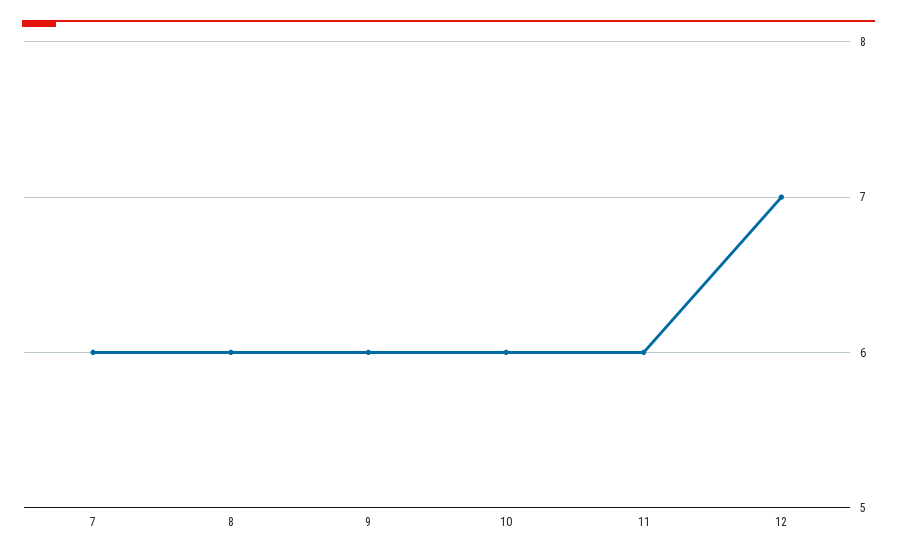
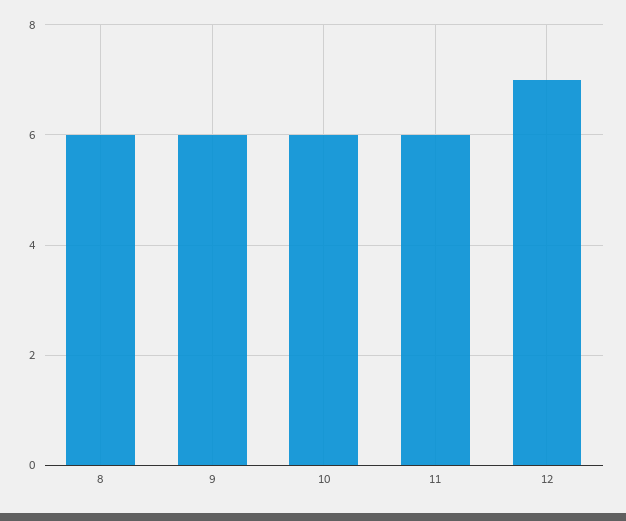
7: 6 -> none

